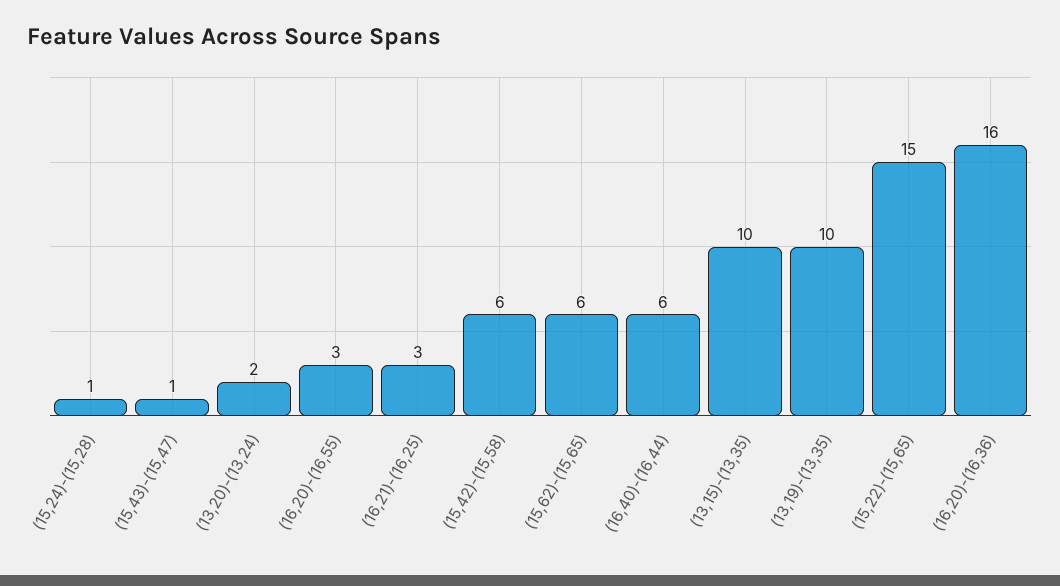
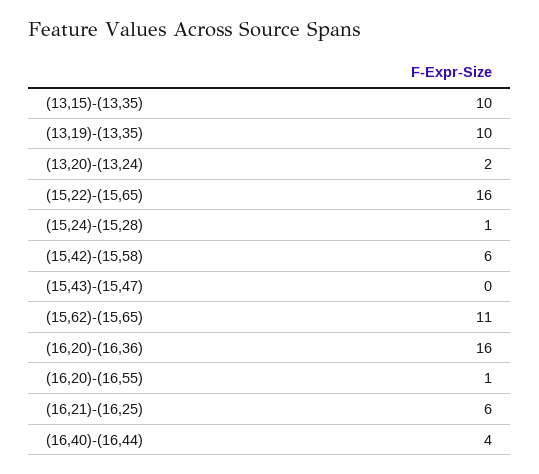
(15,43)-(15,47): 1 -> 0
(16,20)-(16,55): 3 -> 1
(16,21)-(16,25): 3 -> 6
(15,62)-(15,65): 6 -> 11
(16,40)-(16,44): 6 -> 4
(15,22)-(15,65): 15 -> 16

